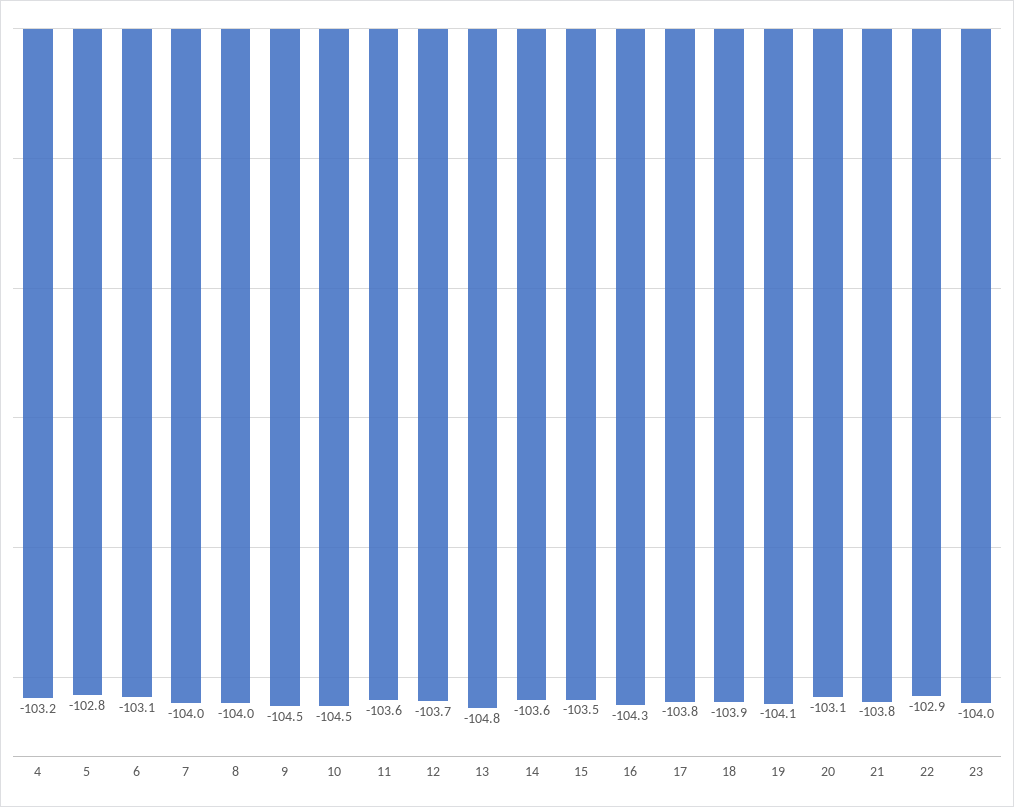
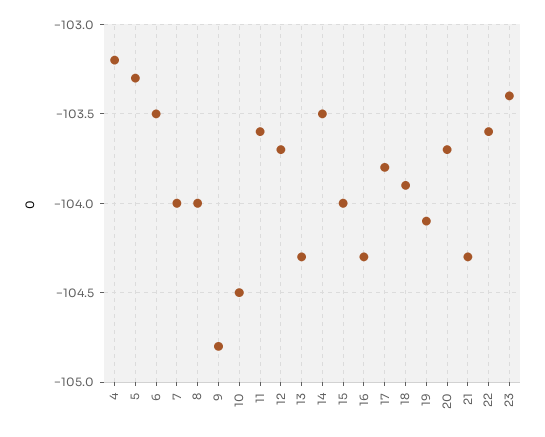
5: -102.8 -> -103.3
6: -103.1 -> -103.5
9: -104.5 -> -104.8
13: -104.8 -> -104.3
14: -103.6 -> -103.5
15: -103.5 -> -104
20: -103.1 -> -103.7
21: -103.8 -> -104.3
22: -102.9 -> -103.6
23: -104 -> -103.4

